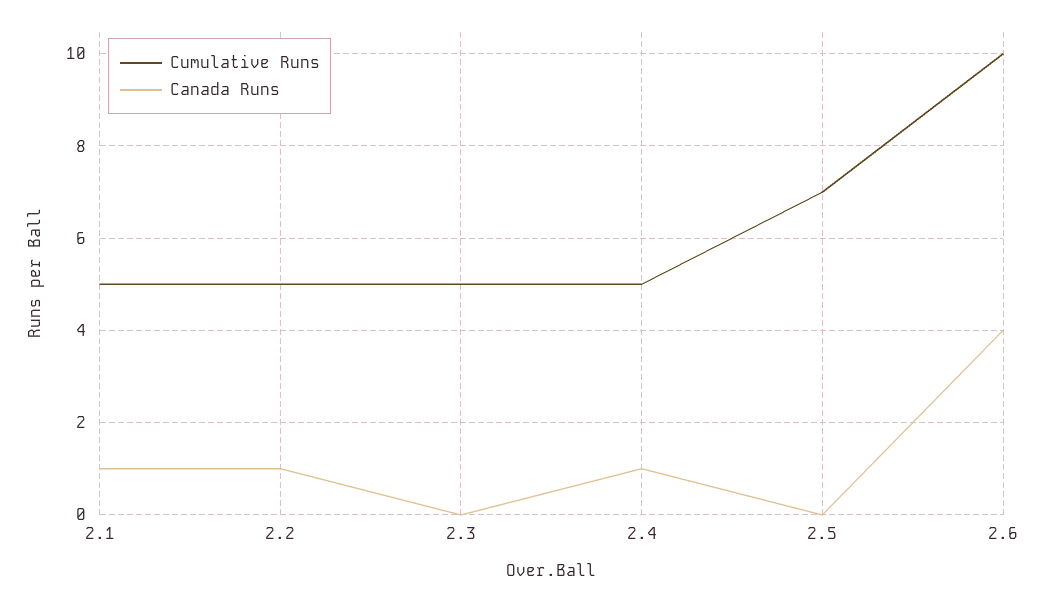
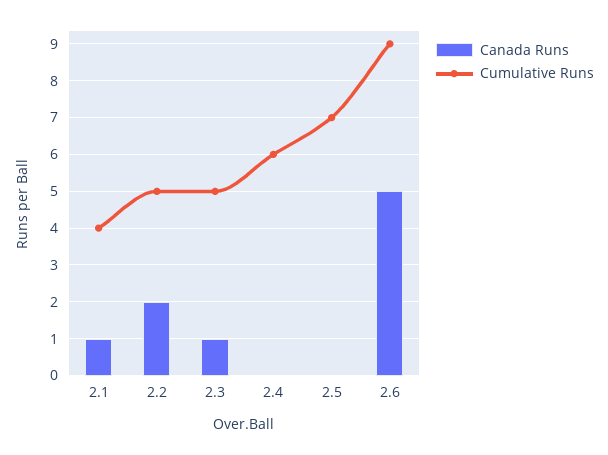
Cumulative Runs, 2.1: 5 -> 4
Canada Runs, 2.2: 1 -> 2
Canada Runs, 2.3: 0 -> 1
Cumulative Runs, 2.4: 5 -> 6
Canada Runs, 2.4: 1 -> 0
Cumulative Runs, 2.6: 10 -> 9
Canada Runs, 2.6: 4 -> 5

